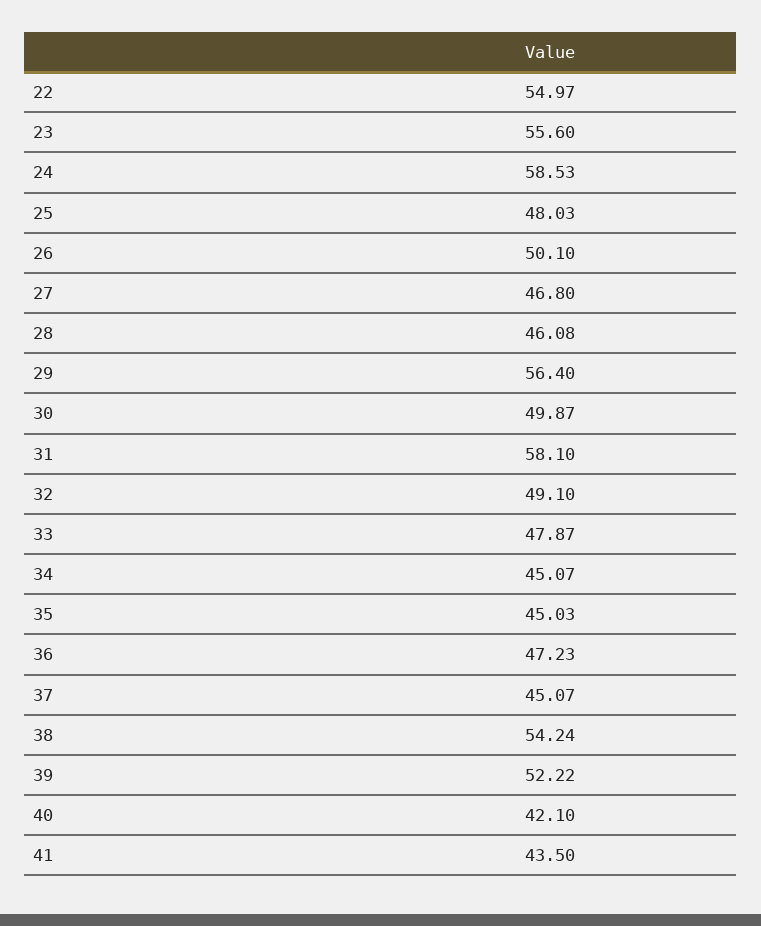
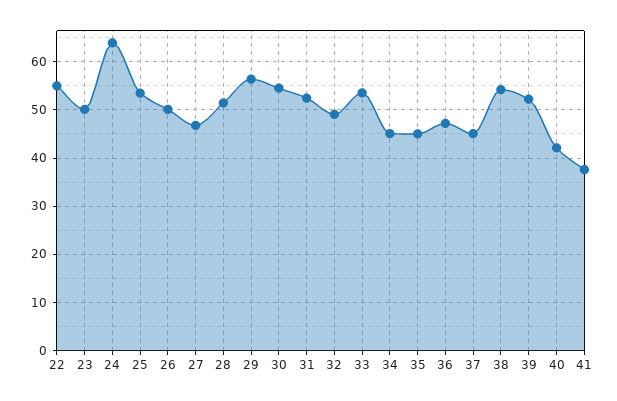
23: 55.6 -> 50
24: 58.53 -> 64
25: 48.03 -> 54
28: 46.08 -> 52
30: 49.87 -> 54
31: 58.1 -> 52
33: 47.87 -> 54
41: 43.5 -> 38

